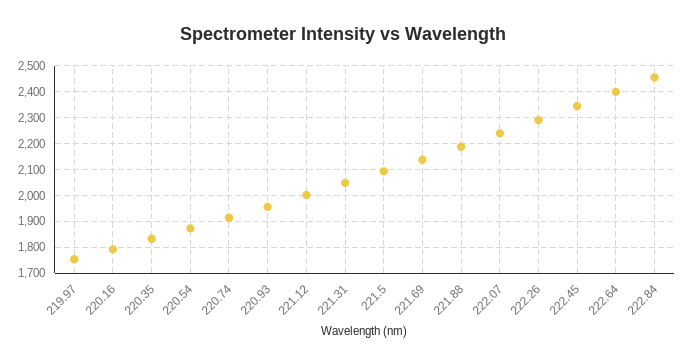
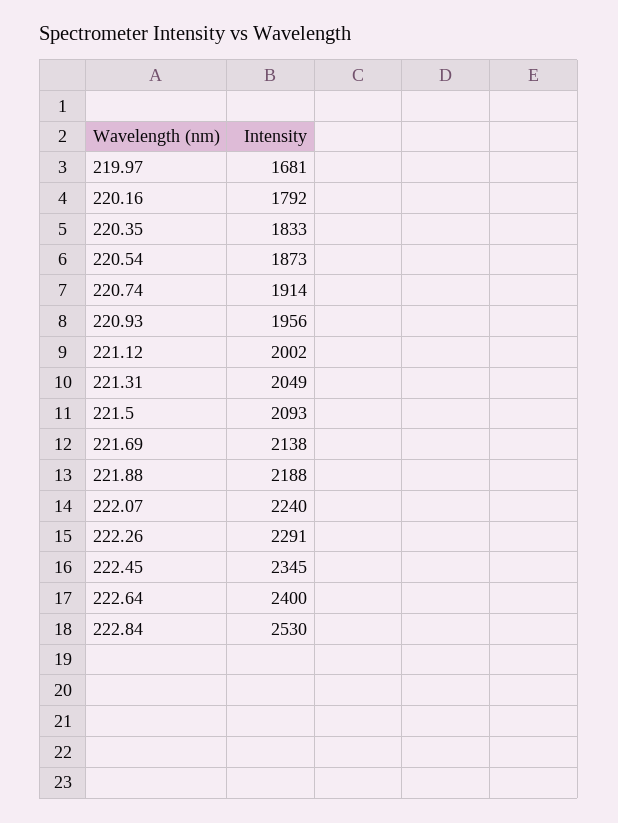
219.97: 1750 -> 1681
222.84: 2450 -> 2530

